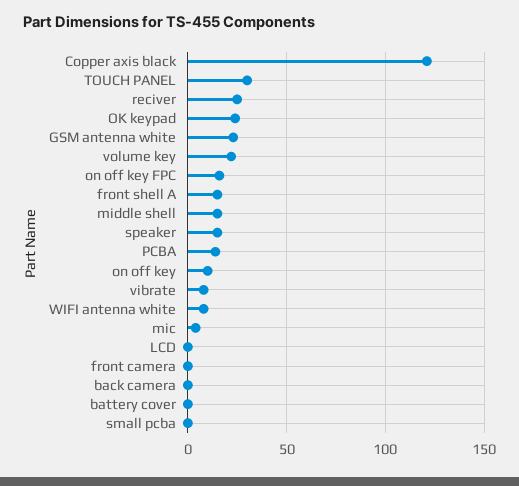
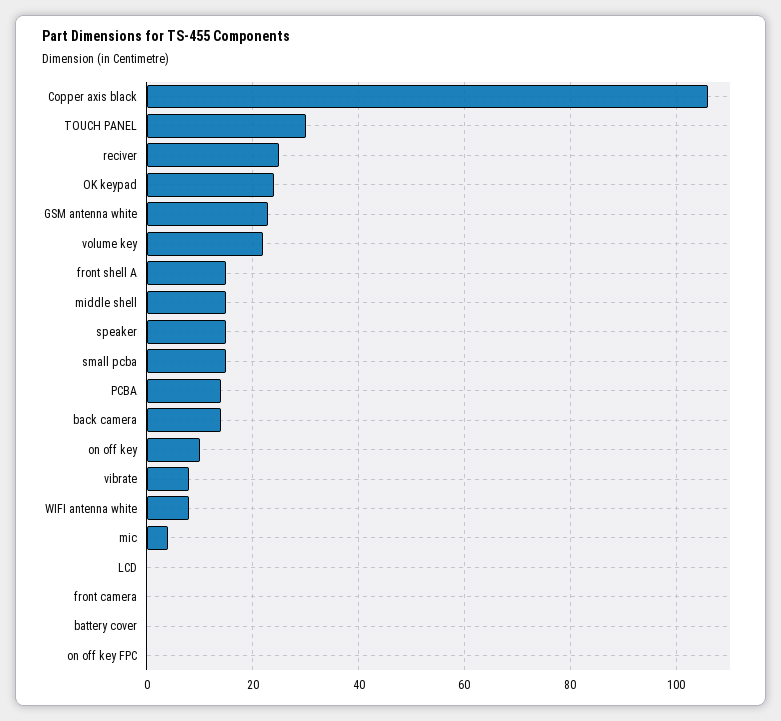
Copper axis black: 120 -> 105
on off key FPC: 15 -> 0
back camera: 0 -> 15
small pcba: 0 -> 15

